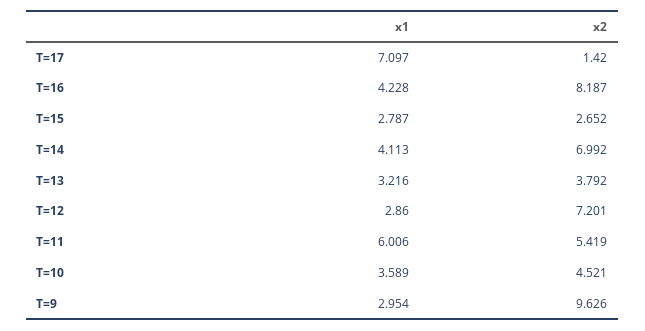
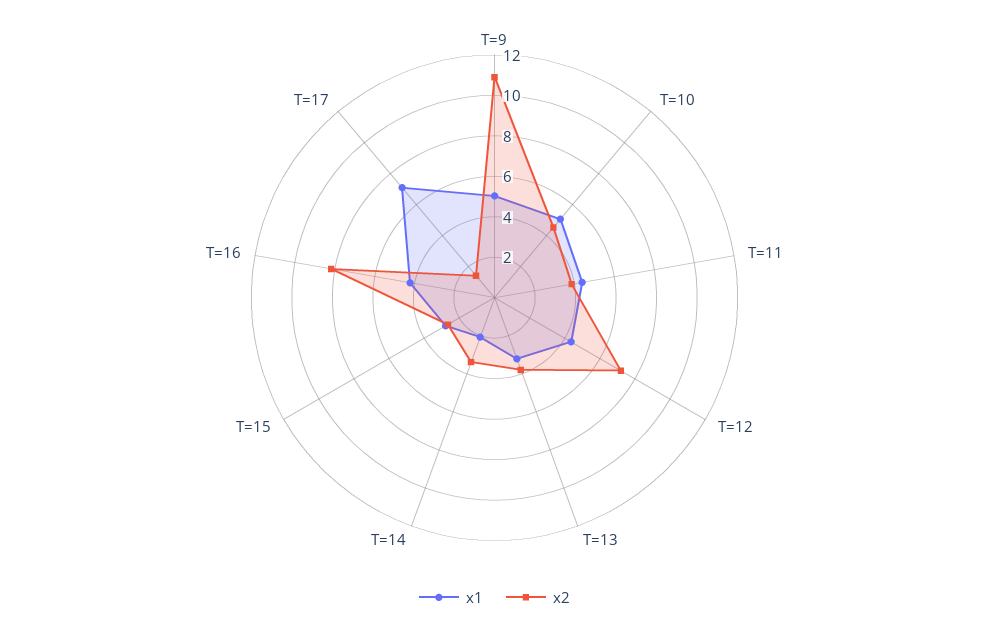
x1, T=14: 4.113 -> 2
x2, T=14: 6.992 -> 3.5
x1, T=12: 2.86 -> 4.5
x1, T=11: 6.006 -> 4.5
x2, T=11: 5.419 -> 4
x1, T=10: 3.589 -> 5
x1, T=9: 2.954 -> 5
x2, T=9: 9.626 -> 11

